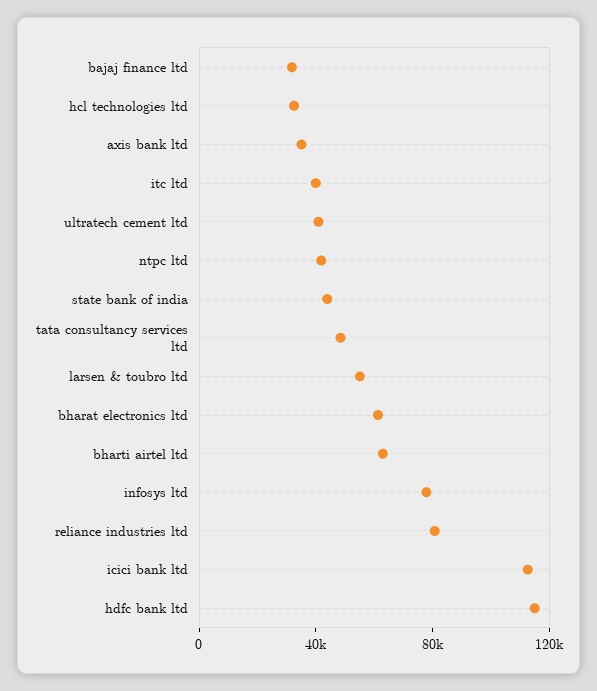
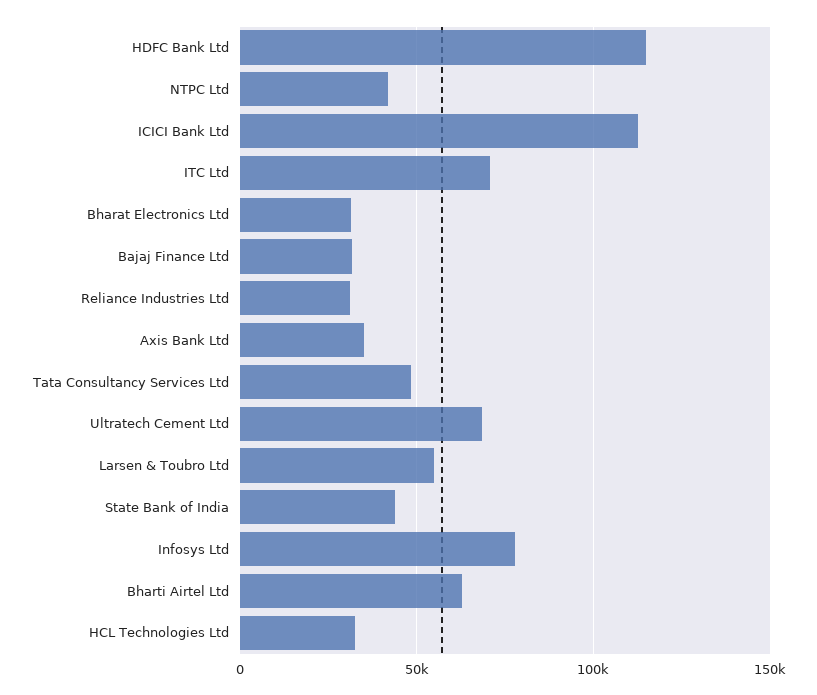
itc ltd: 40000 -> 70000
ultratech cement ltd: 40000 -> 70000
bharat electronics ltd: 60000 -> 30000
reliance industries ltd: 80000 -> 30000

